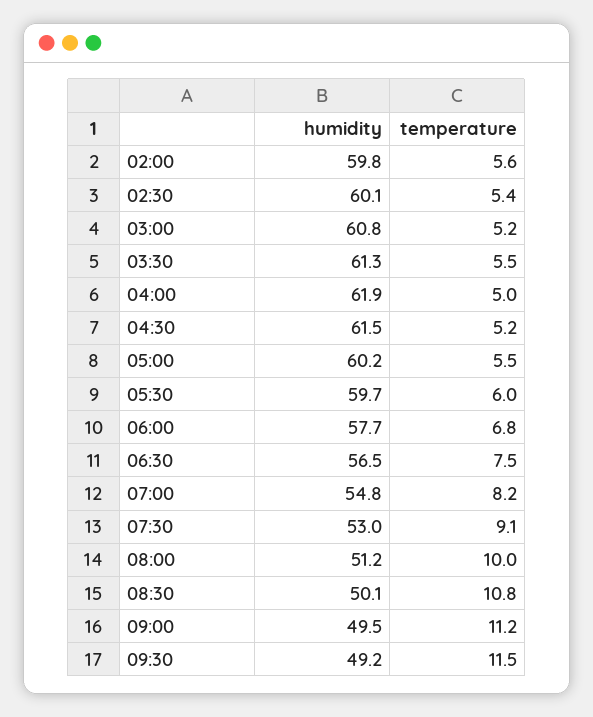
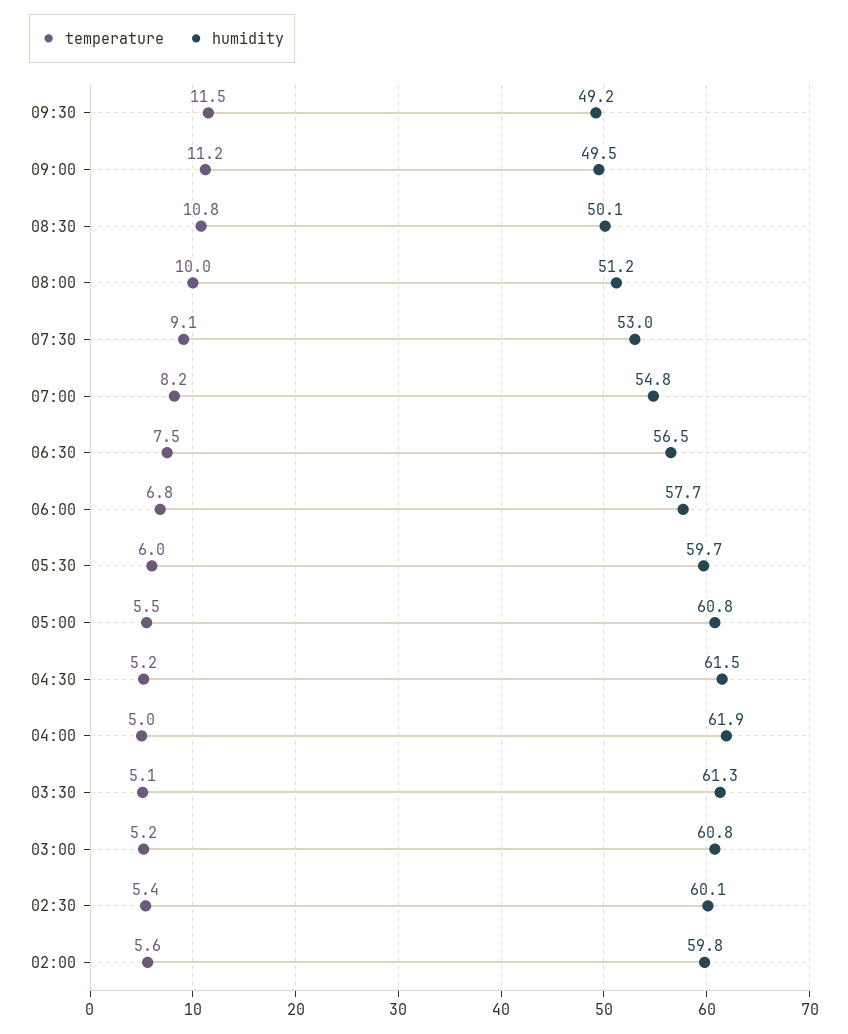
temperature, 03:30: 5.5 -> 5.1
humidity, 05:00: 60.2 -> 60.8

